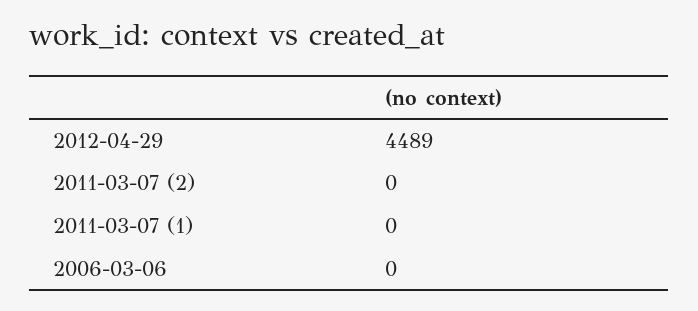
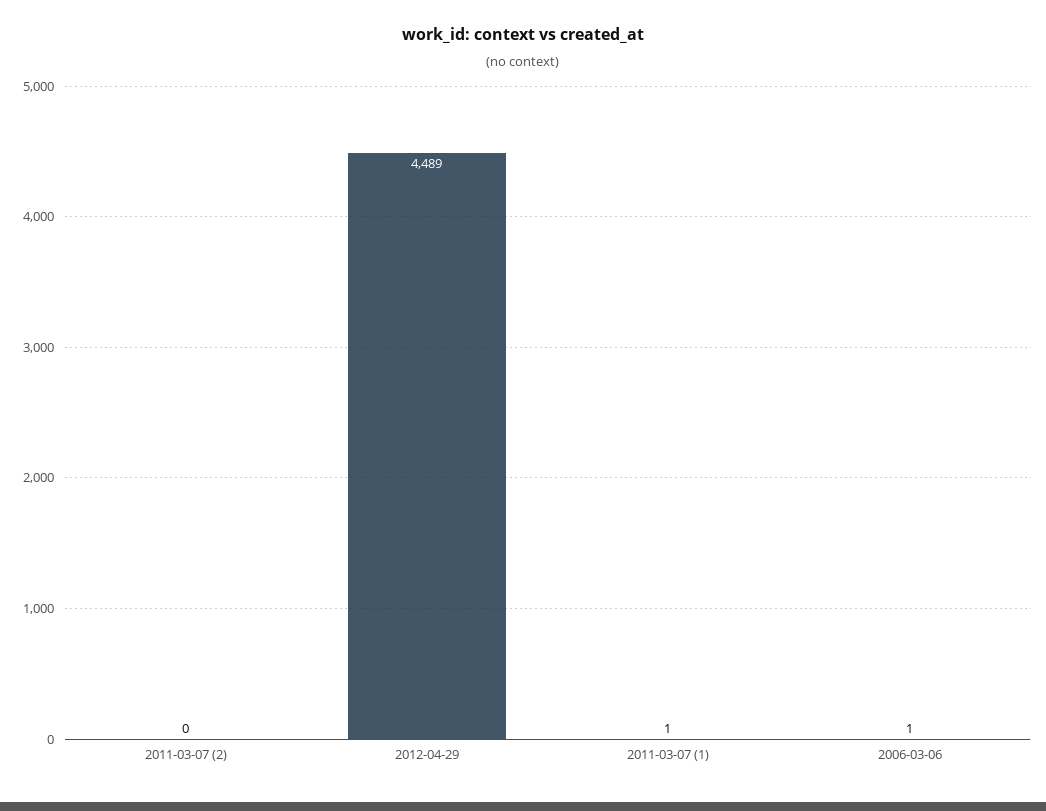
2011-03-07 (1): 0 -> 1
2006-03-06: 0 -> 1

